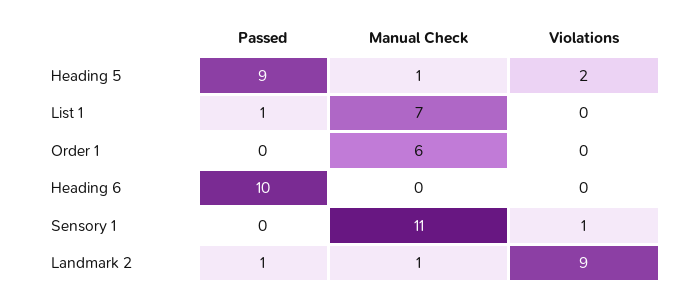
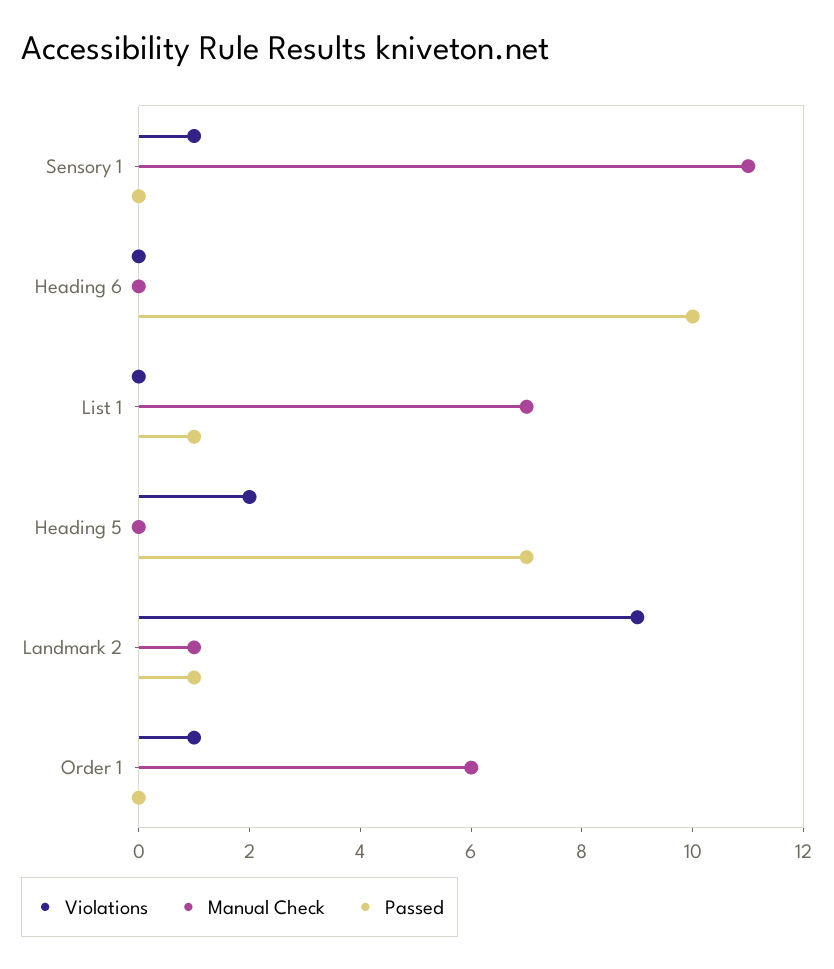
Passed, Heading 5: 9 -> 7
Manual Check, Heading 5: 1 -> 0
Violations, Order 1: 0 -> 1

